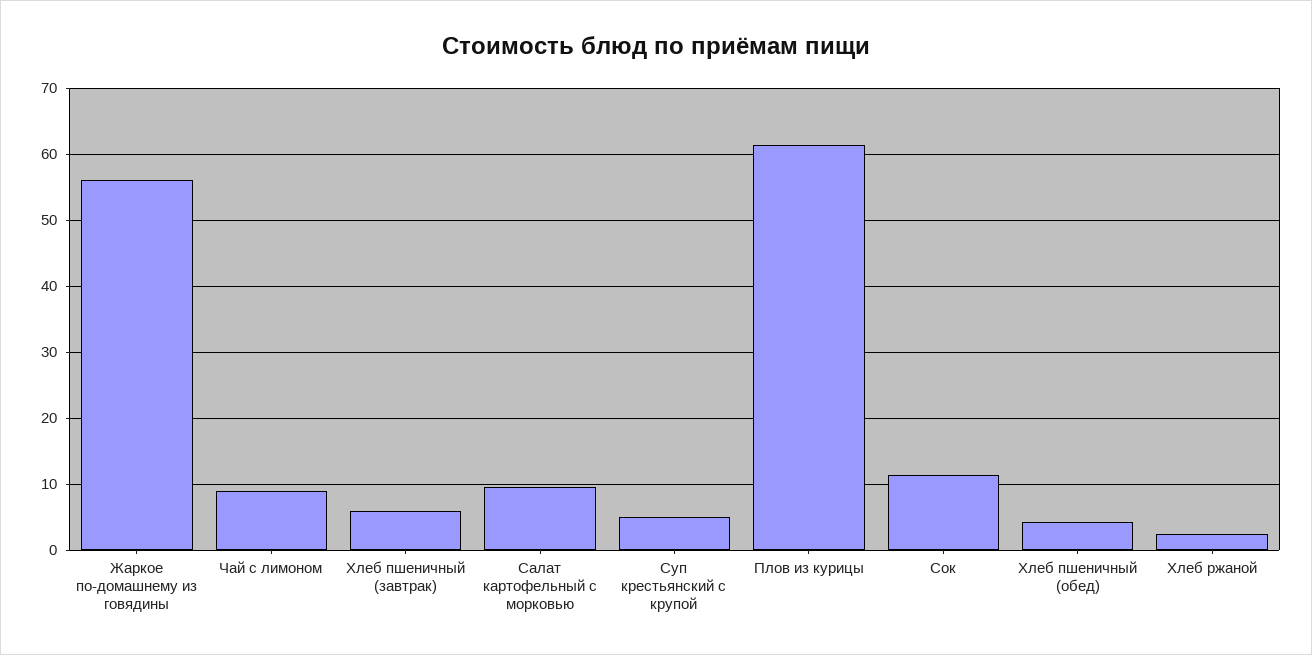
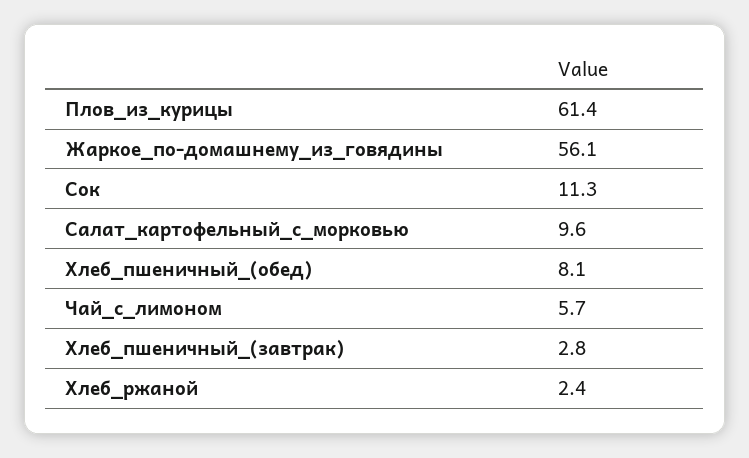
Чай с лимоном: 9 -> 5.7
Хлеб пшеничный (завтрак): 6 -> 2.8
Суп крестьянский с крупой: 5 -> none
Хлеб пшеничный (обед): 4 -> 8.1

